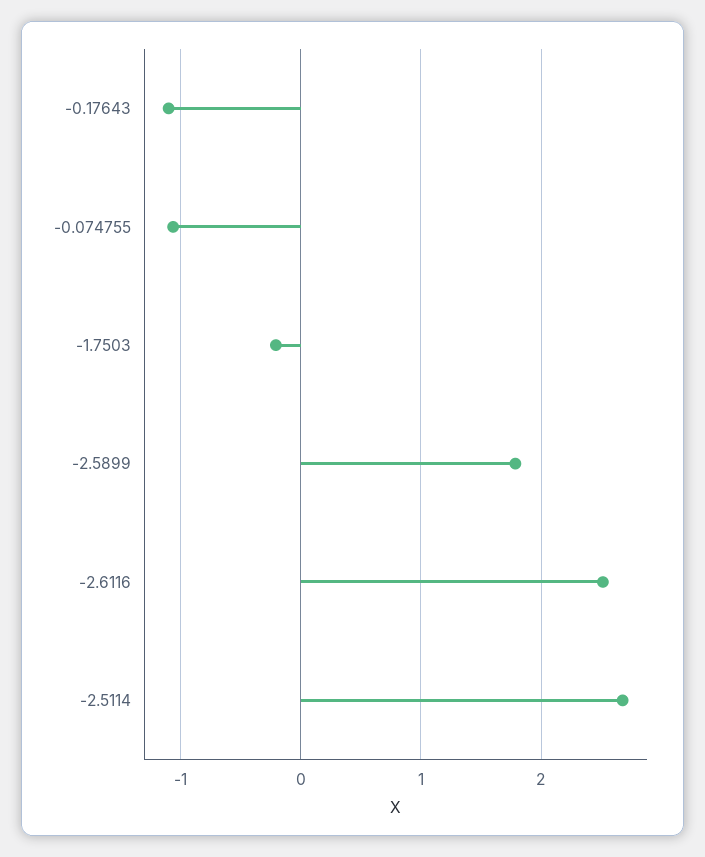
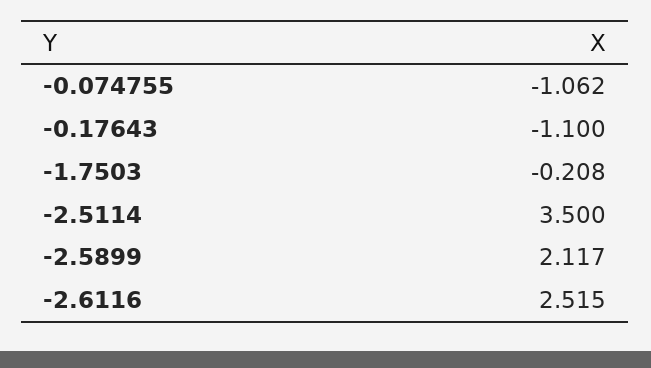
-2.5899: 1.8 -> 2.117
-2.5114: 2.7 -> 3.5

